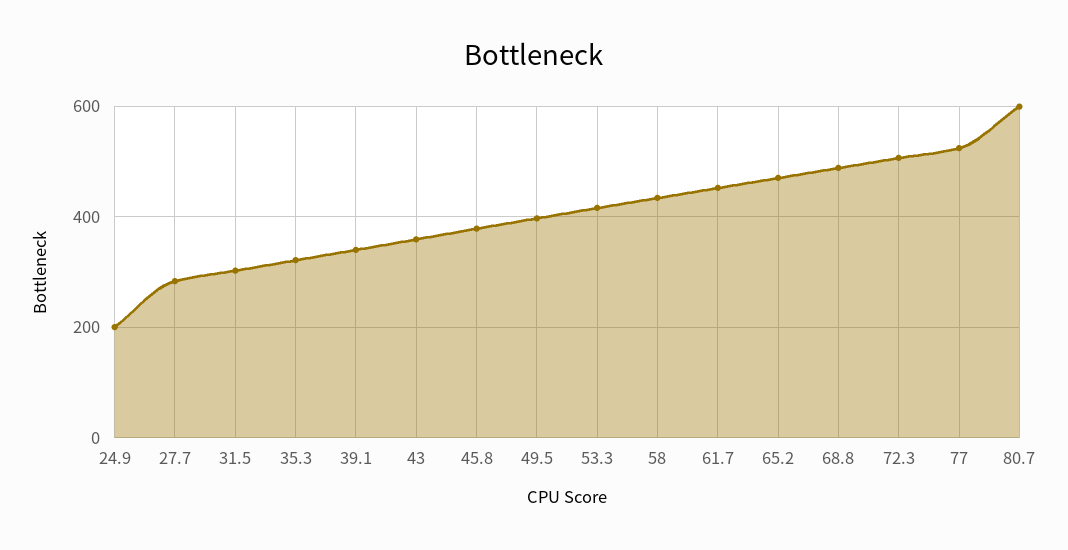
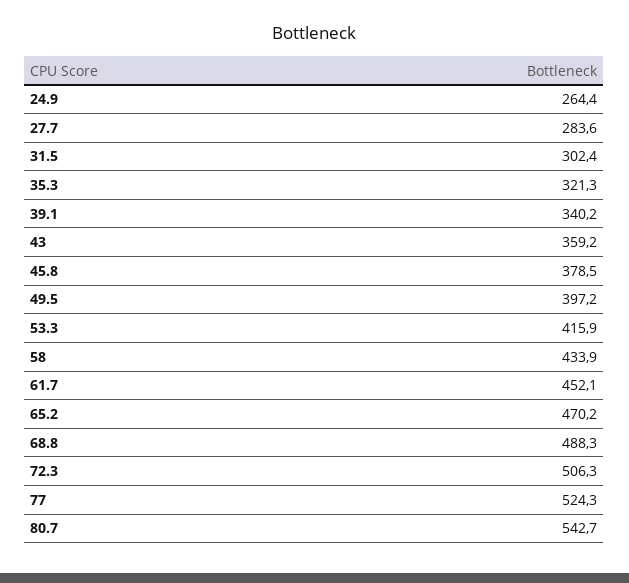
24.9: 200 -> 264.4
80.7: 600 -> 542.7

